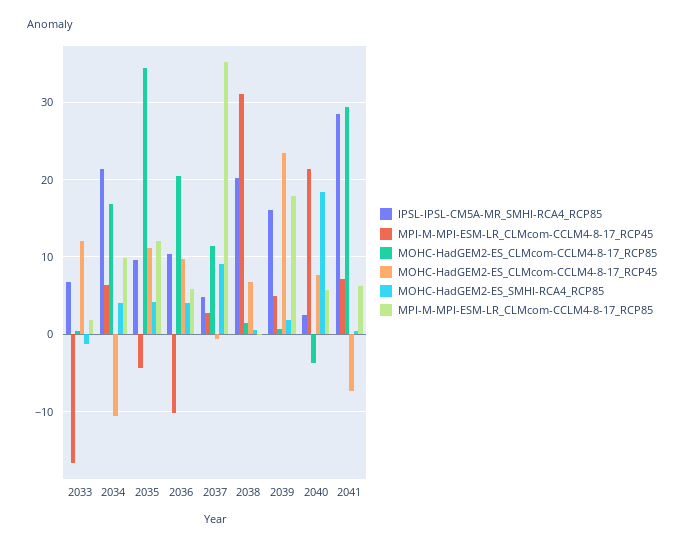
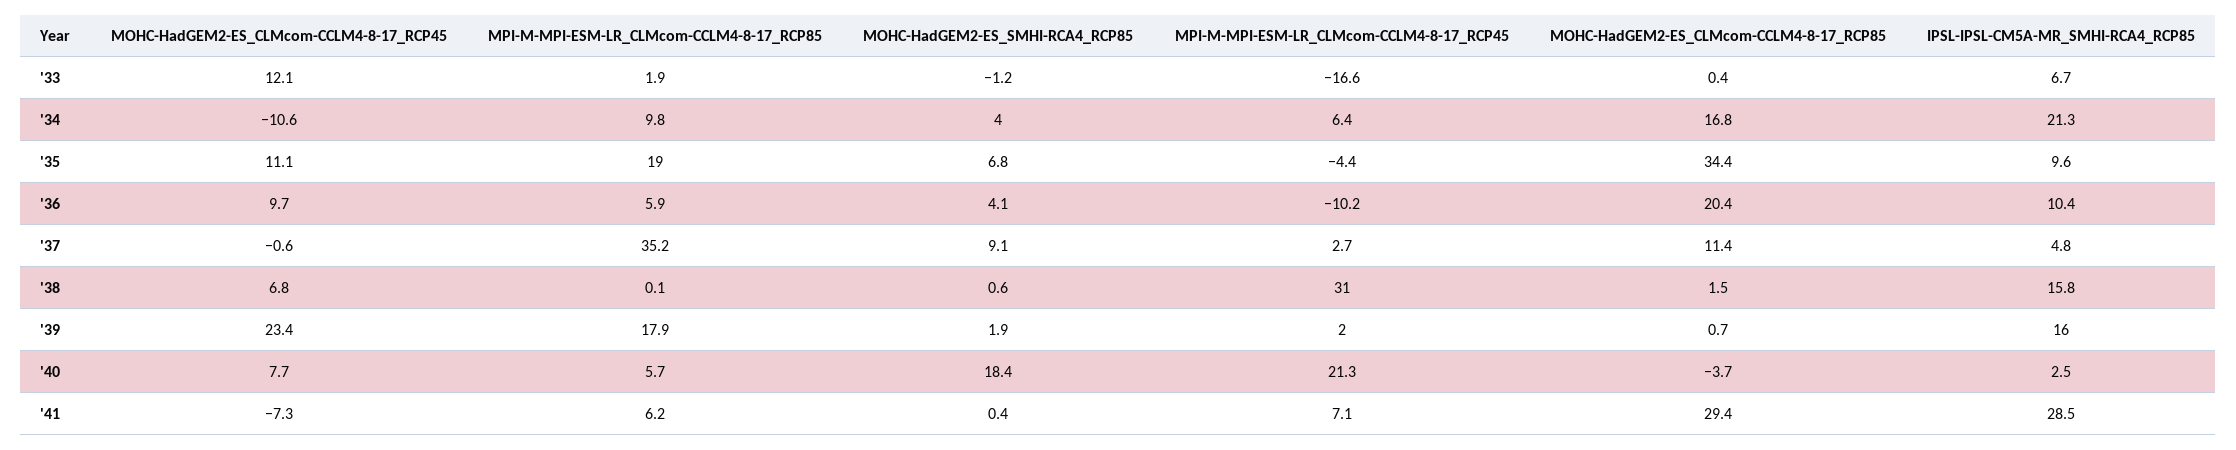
MOHC-HadGEM2-ES_SMHI-RCA4_RCP85, 2035: 4 -> 6.8
MPI-M-MPI-ESM-LR_CLMcom-CCLM4-8-17_RCP85, 2035: 12 -> 19
IPSL-IPSL-CM5A-MR_SMHI-RCA4_RCP85, 2038: 20 -> 15.8
MPI-M-MPI-ESM-LR_CLMcom-CCLM4-8-17_RCP45, 2039: 5 -> 2

